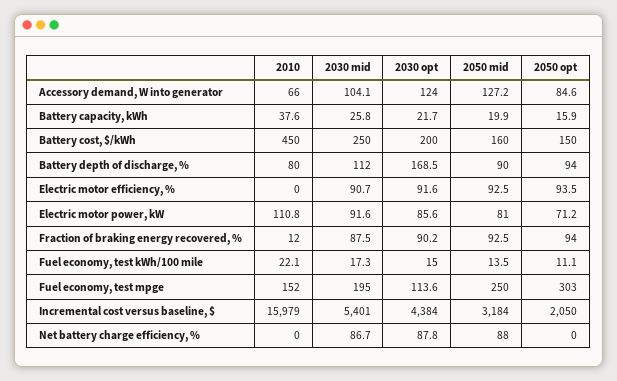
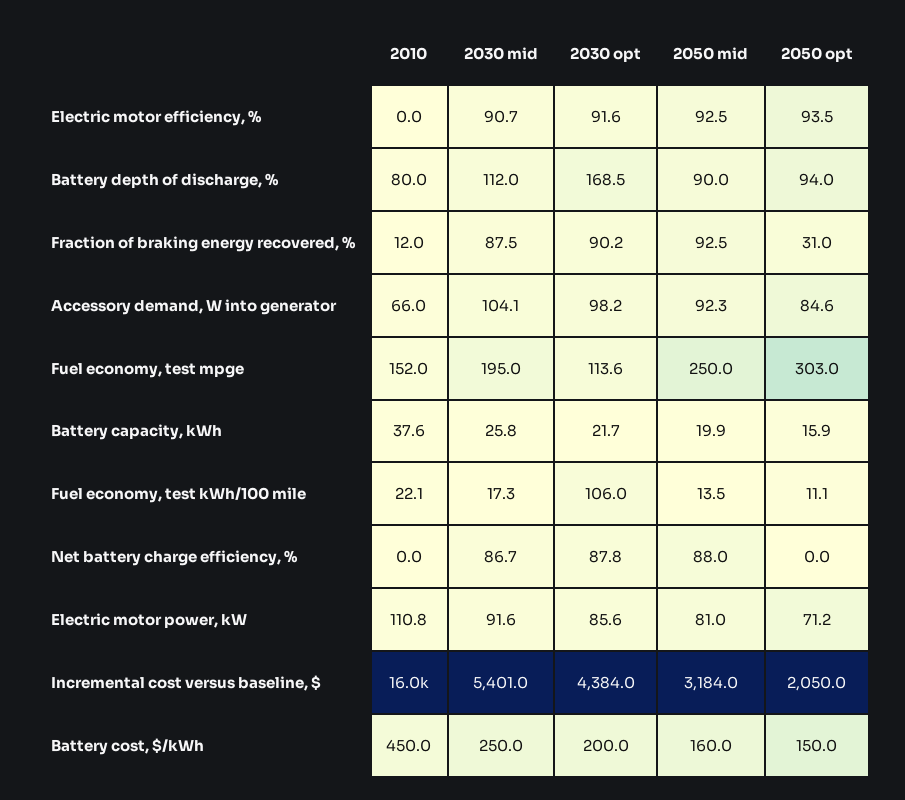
2030 opt, Accessory demand, W into generator: 124 -> 98.2
2050 mid, Accessory demand, W into generator: 127.2 -> 92.3
2050 opt, Fraction of braking energy recovered, %: 94 -> 31
2030 opt, Fuel economy, test kWh/100 mile: 15 -> 106

